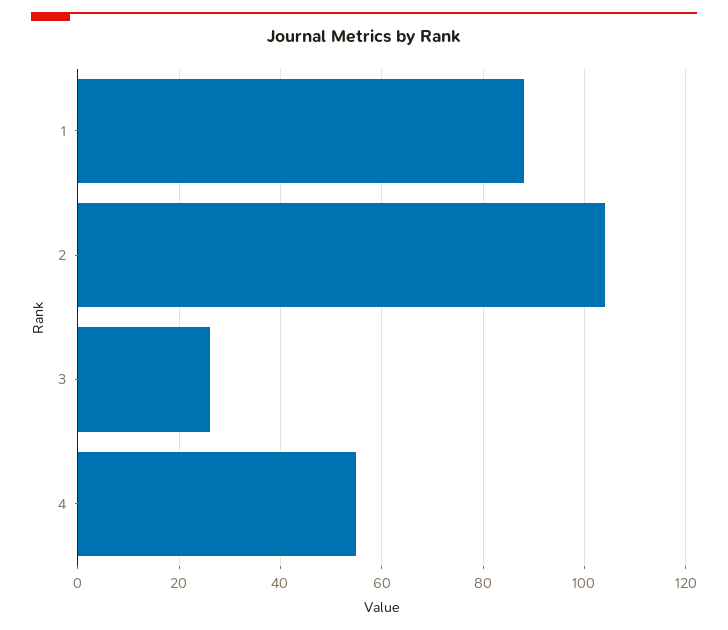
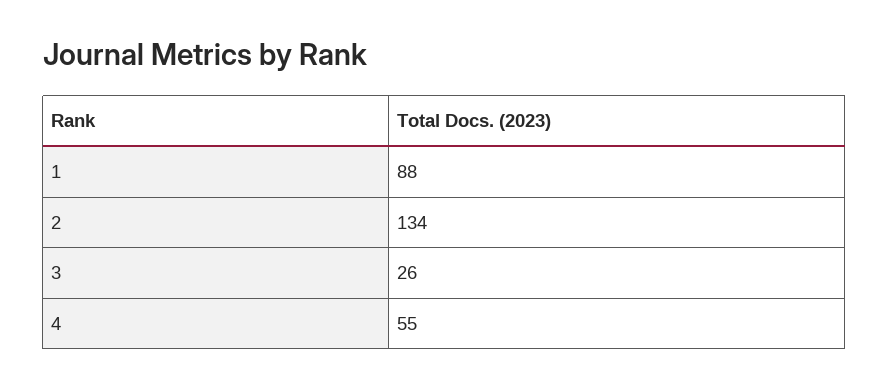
2: 105 -> 134

